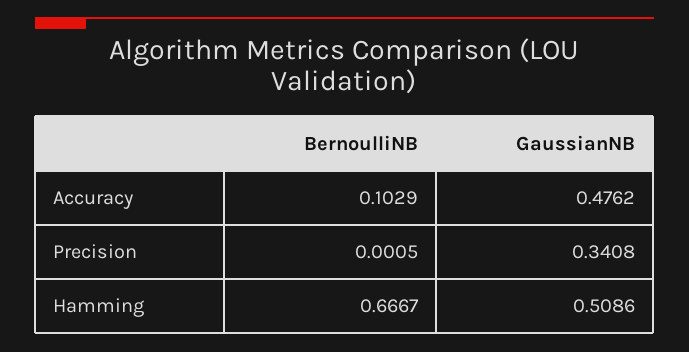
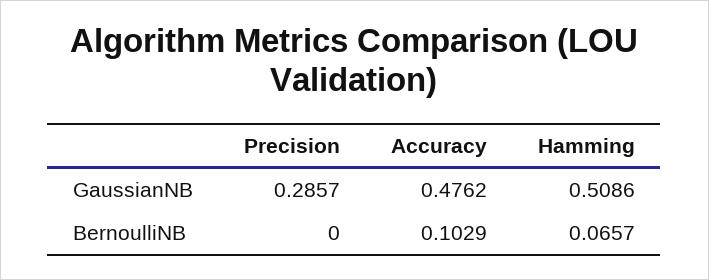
BernoulliNB, Precision: 0.0005 -> 0
GaussianNB, Precision: 0.3408 -> 0.2857
BernoulliNB, Hamming: 0.6667 -> 0.0657

